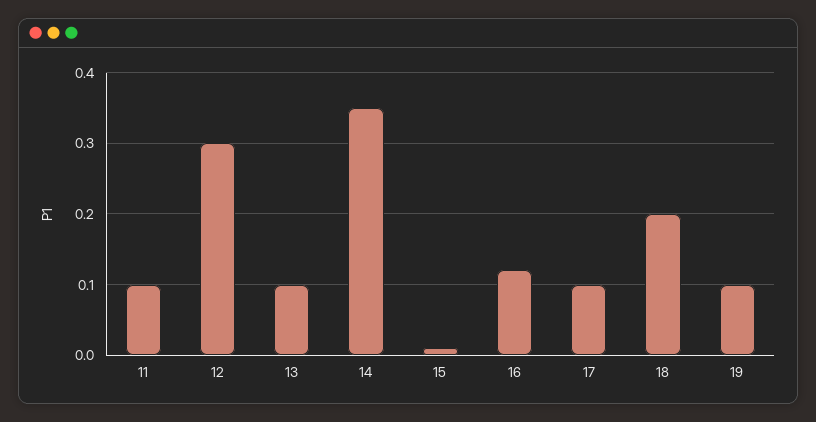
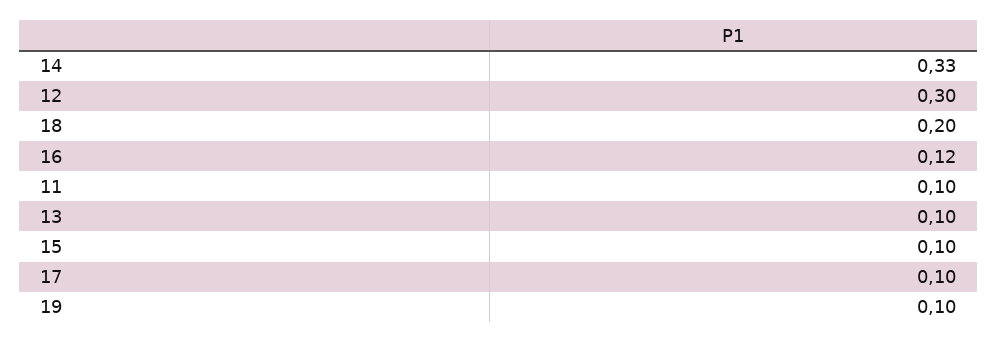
14: 0.35 -> 0.33
15: 0.01 -> 0.1

